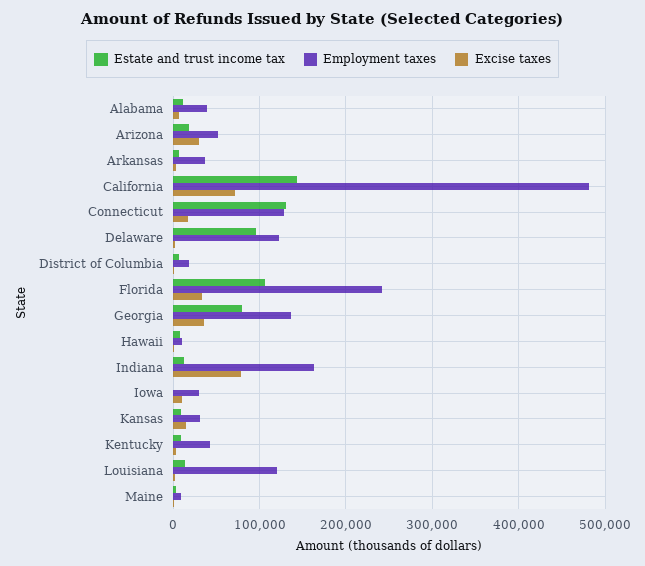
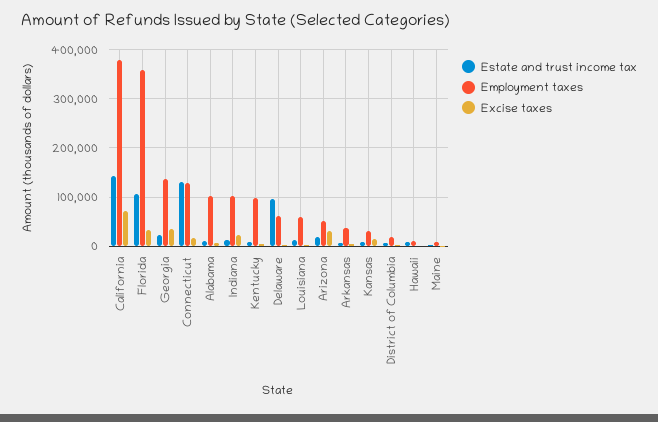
Employment taxes, Alabama: 40000 -> 100000
Employment taxes, California: 480000 -> 380000
Employment taxes, Delaware: 120000 -> 60000
Employment taxes, Florida: 240000 -> 360000
Estate and trust income tax, Georgia: 80000 -> 20000
Employment taxes, Indiana: 160000 -> 100000
Excise taxes, Indiana: 80000 -> 20000
Estate and trust income tax, Iowa: 0 -> none
Employment taxes, Iowa: 30000 -> none
Excise taxes, Iowa: 10000 -> none
Employment taxes, Kentucky: 40000 -> 100000
Employment taxes, Louisiana: 120000 -> 60000

